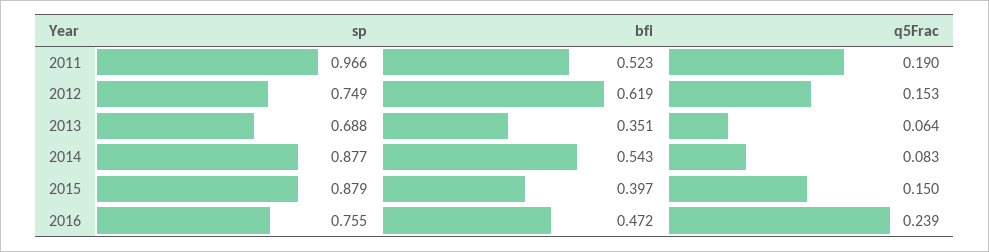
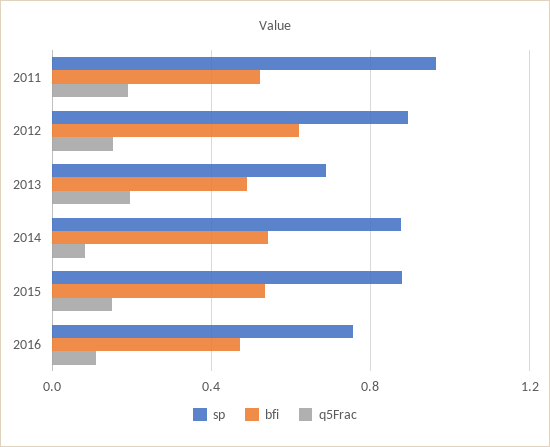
sp, 2012: 0.749 -> 0.9
bfi, 2013: 0.351 -> 0.5
q5Frac, 2013: 0.064 -> 0.2
bfi, 2015: 0.397 -> 0.55
q5Frac, 2016: 0.239 -> 0.1

